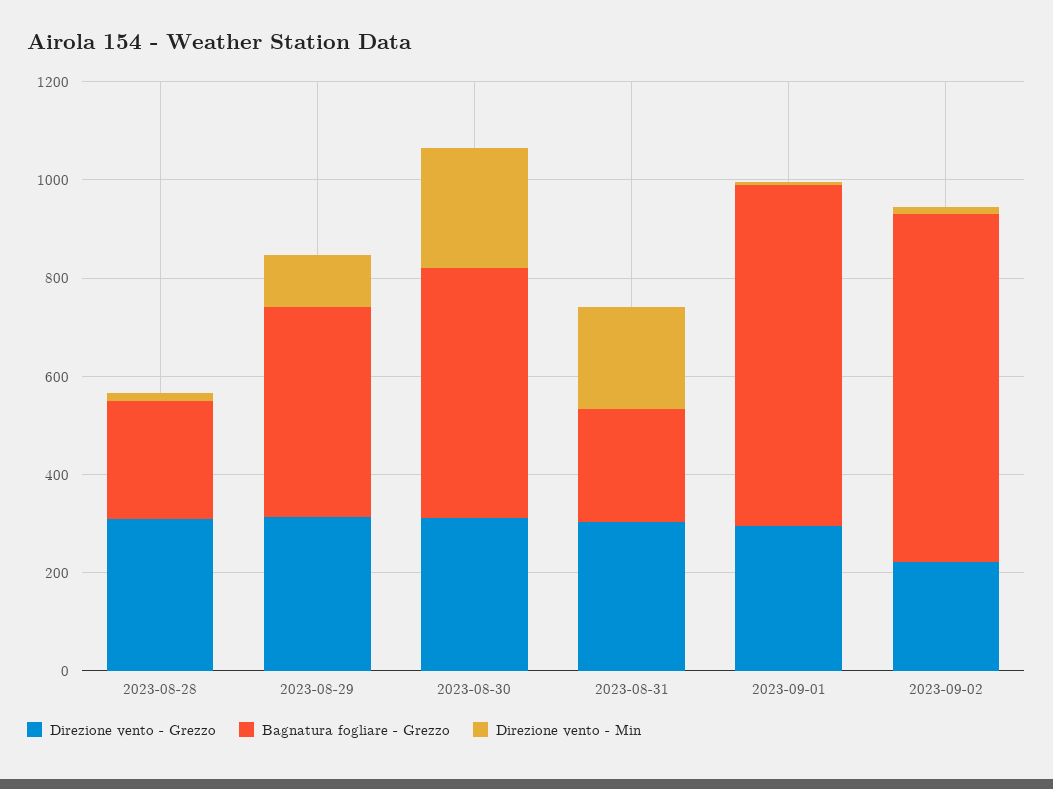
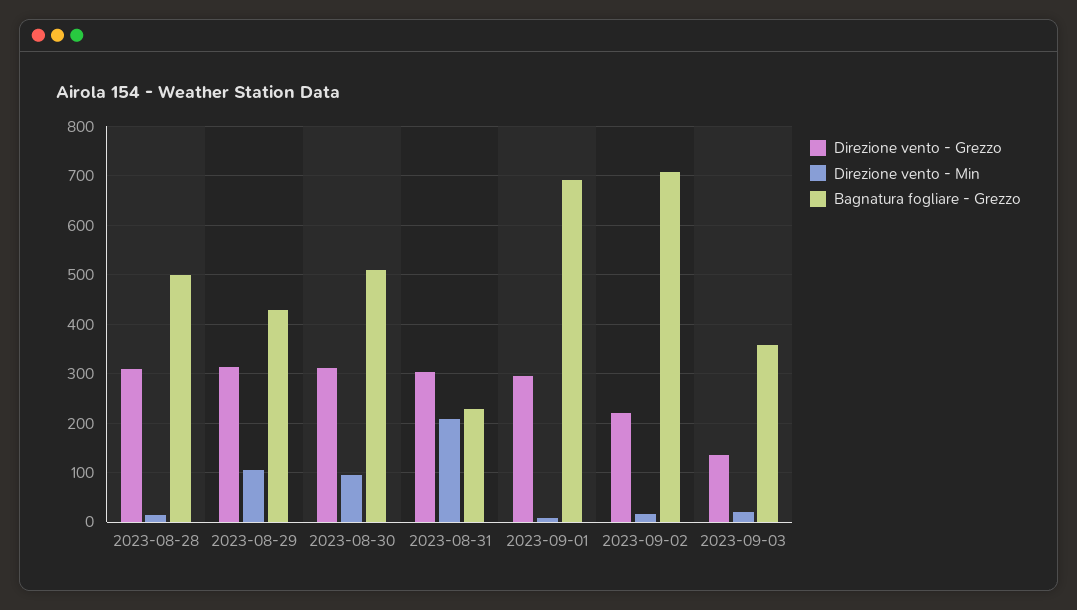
Bagnatura fogliare - Grezzo, 2023-08-28: 250 -> 500
Direzione vento - Min, 2023-08-30: 250 -> 100
Direzione vento - Grezzo, 2023-09-03: none -> 140
Direzione vento - Min, 2023-09-03: none -> 20
Bagnatura fogliare - Grezzo, 2023-09-03: none -> 360

